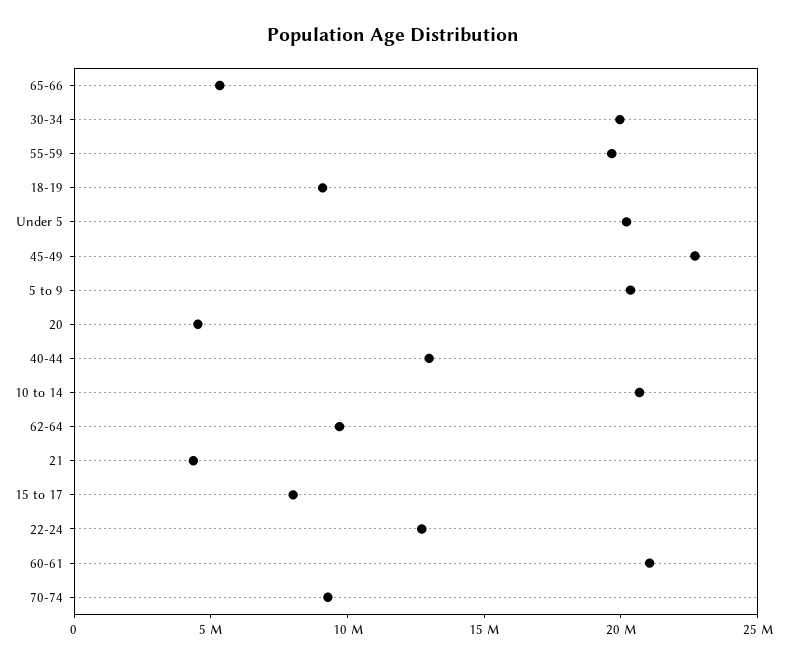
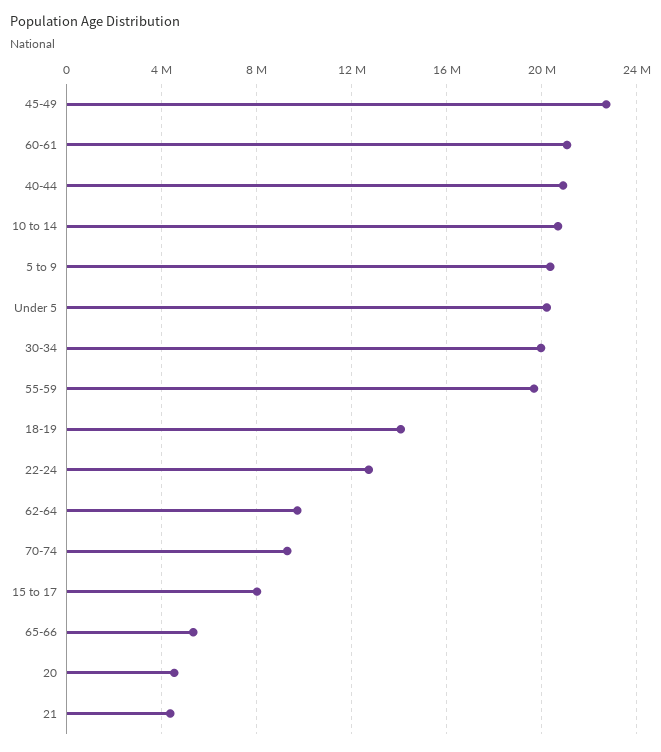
18-19: 9000000 -> 14000000
40-44: 13000000 -> 21000000

